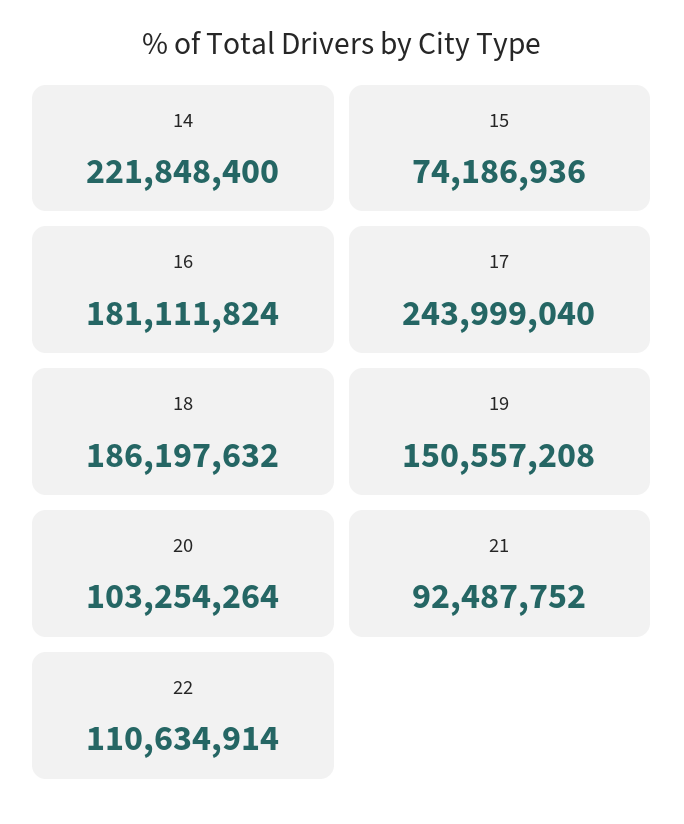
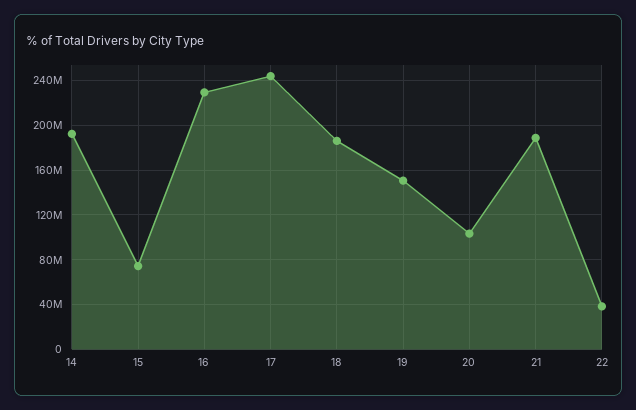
14: 221848400 -> 190000000
16: 181111824 -> 230000000
21: 92487752 -> 190000000
22: 110634914 -> 40000000

